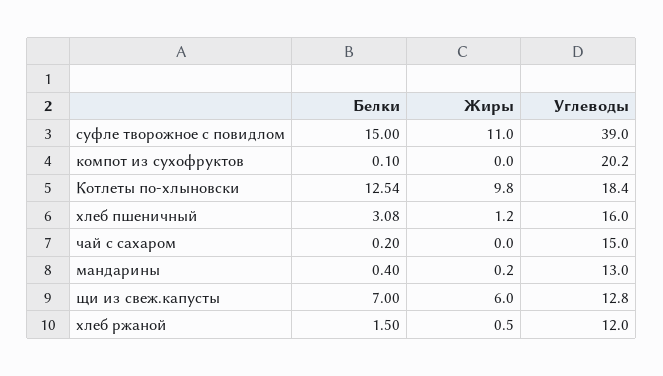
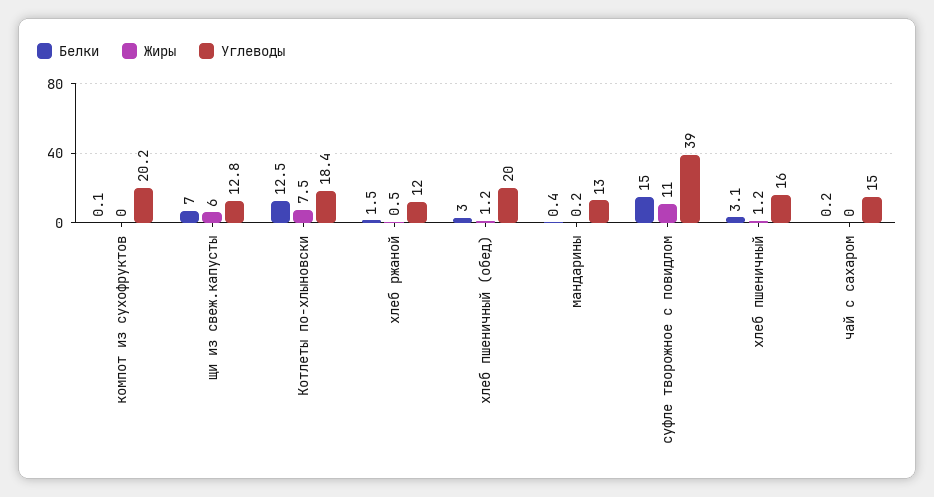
Жиры, Котлеты по-хлыновски: 9.8 -> 7.5
Белки, хлеб пшеничный (обед): none -> 3
Жиры, хлеб пшеничный (обед): none -> 1.2
Углеводы, хлеб пшеничный (обед): none -> 20

